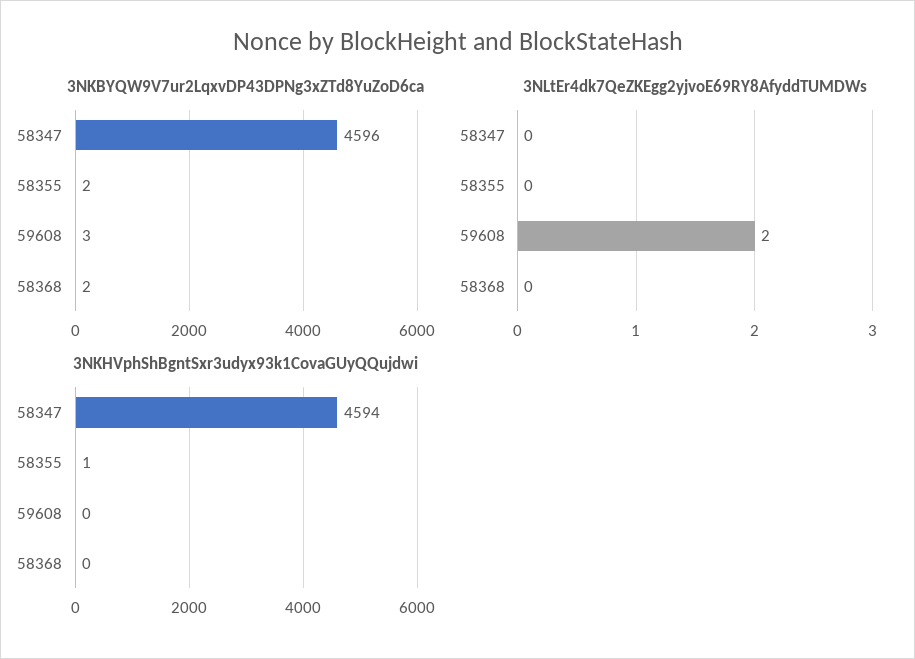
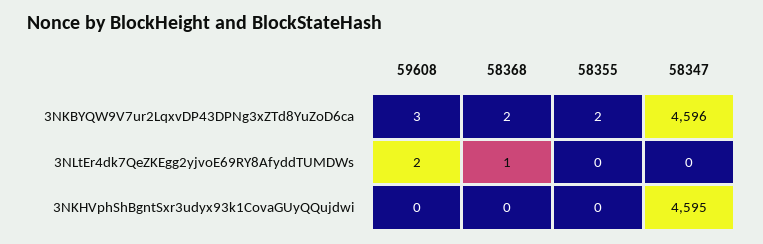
3NLtEr4dk7QeZKEgg2yjvoE69RY8AfyddTUMDWs, 58368: 0 -> 1
3NKHVphShBgntSxr3udyx93k1CovaGUyQQujdwi, 58347: 4594 -> 4595
3NKHVphShBgntSxr3udyx93k1CovaGUyQQujdwi, 58355: 1 -> 0

